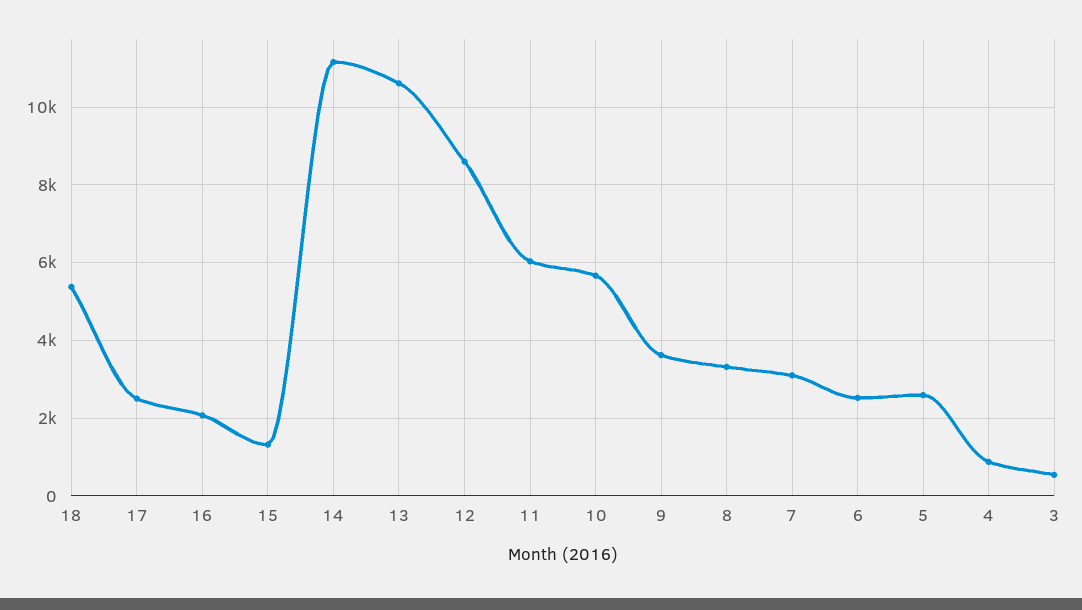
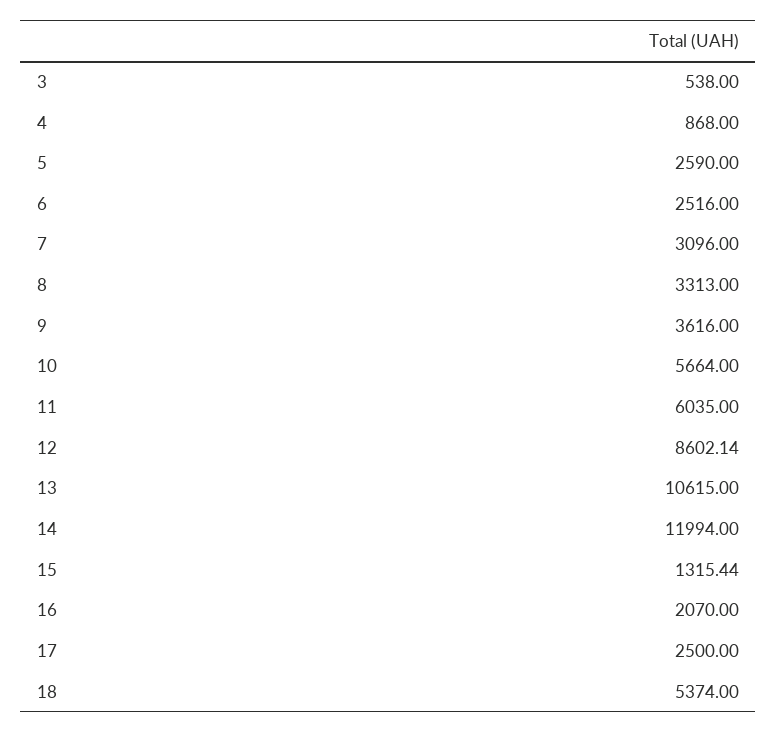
14: 11200 -> 11994

